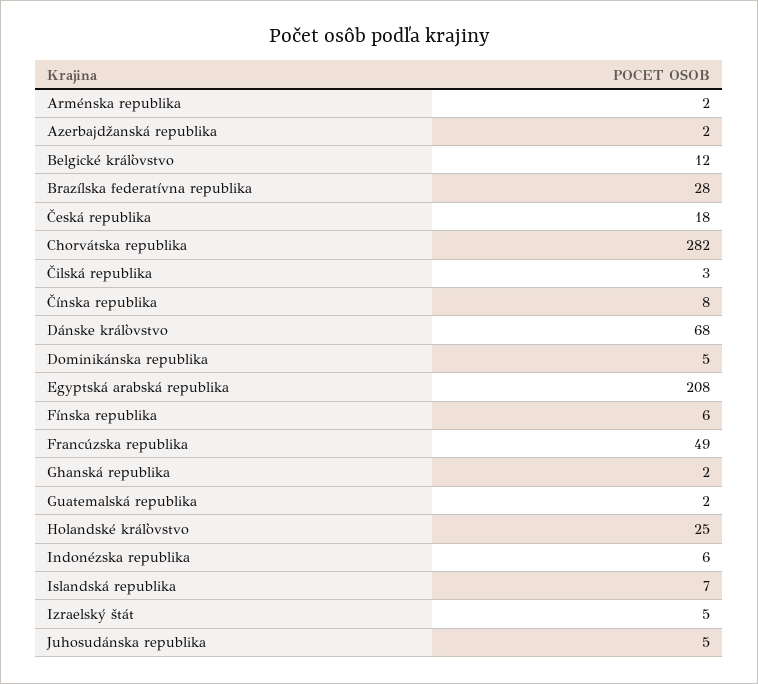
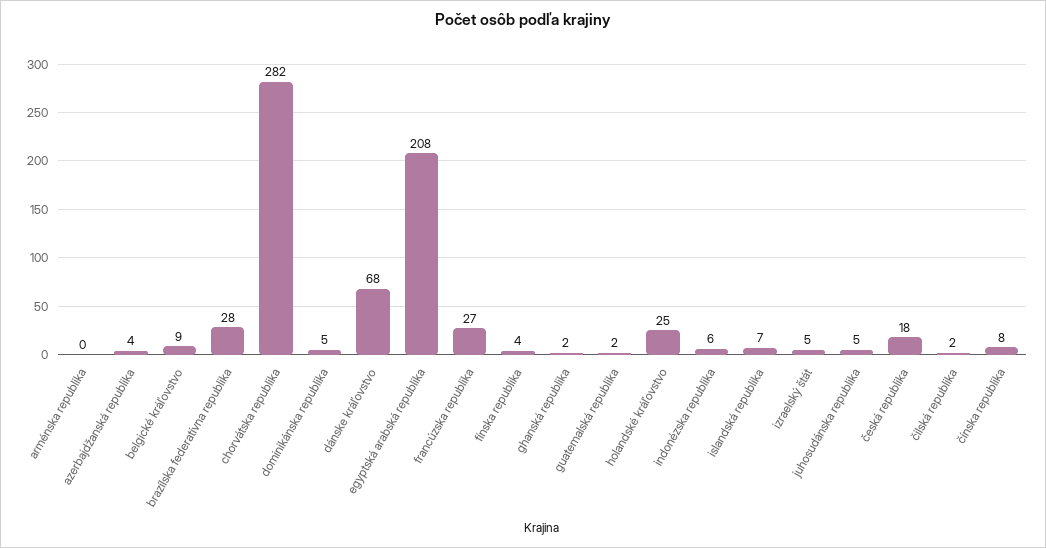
Arménska republika: 2 -> 0
Azerbajdžanská republika: 2 -> 4
Belgické kráľovstvo: 12 -> 9
Čilská republika: 3 -> 2
Fínska republika: 6 -> 4
Francúzska republika: 49 -> 27

